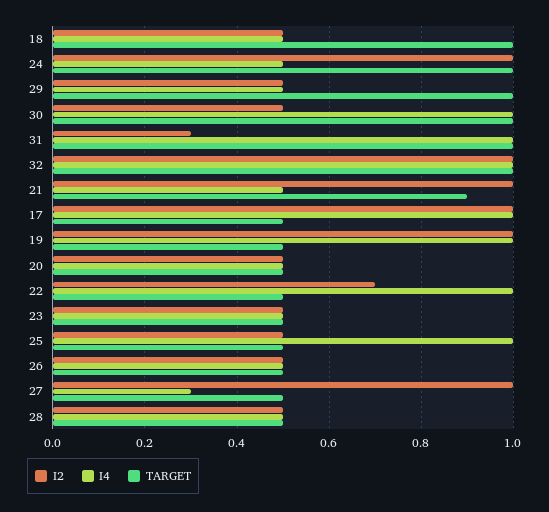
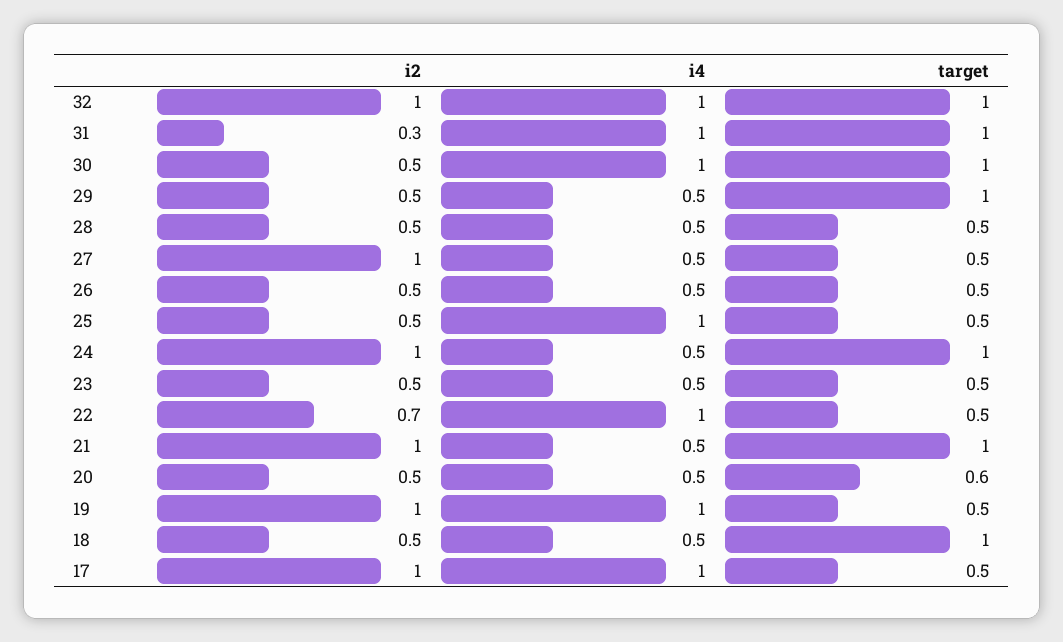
TARGET, 21: 0.9 -> 1
TARGET, 20: 0.5 -> 0.6
I4, 27: 0.3 -> 0.5

